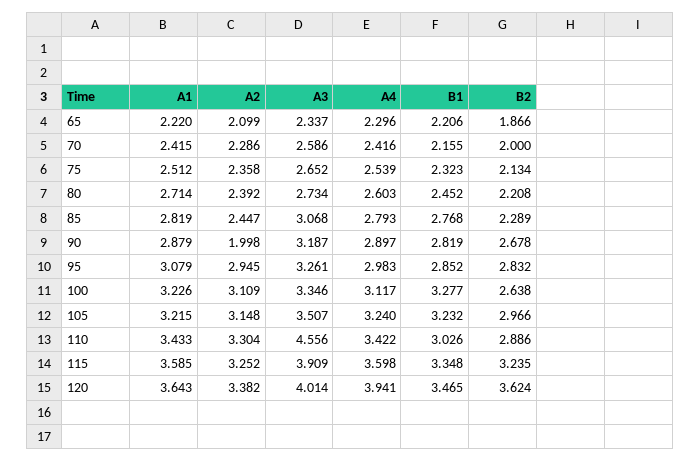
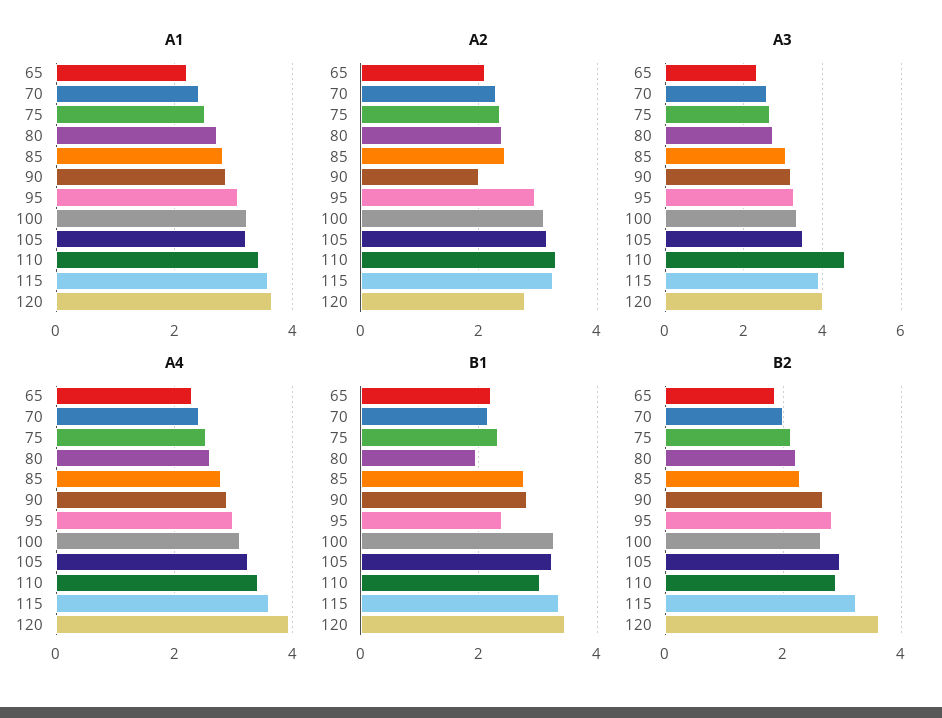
B1, 80: 2.452 -> 2
B1, 95: 2.852 -> 2.4
A2, 120: 3.382 -> 2.8

